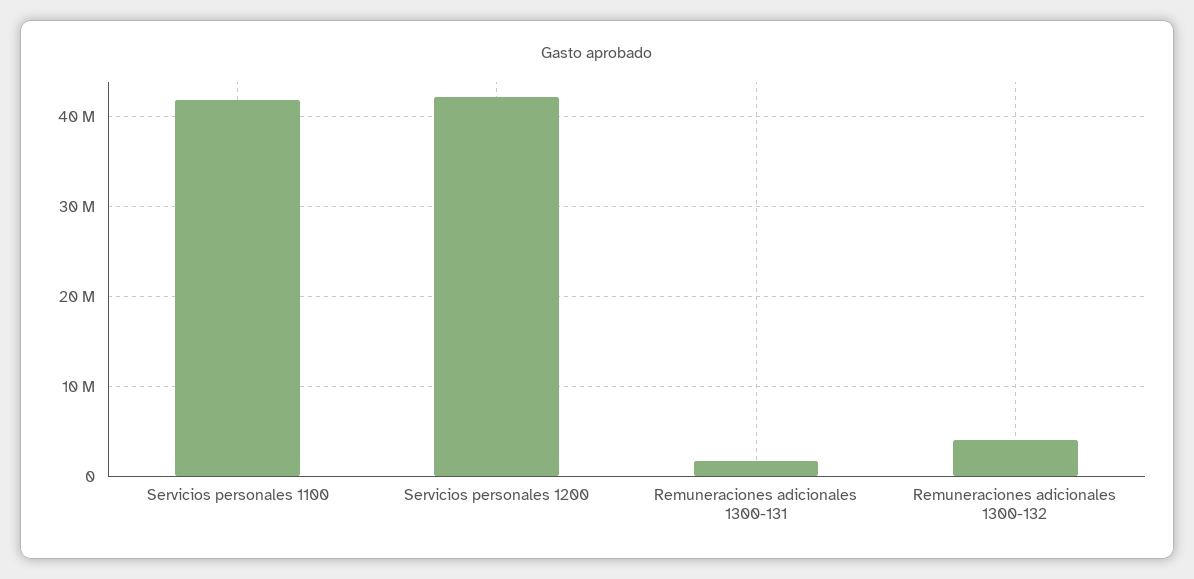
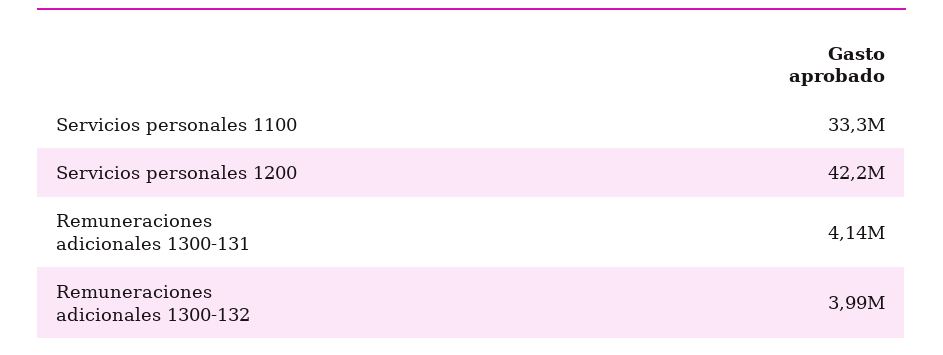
Servicios personales 1100: 42000000 -> 33300000
Remuneraciones adicionales 1300-131: 2000000 -> 4140000

